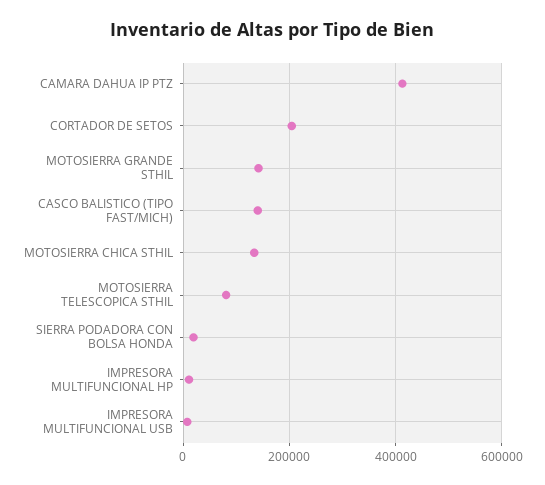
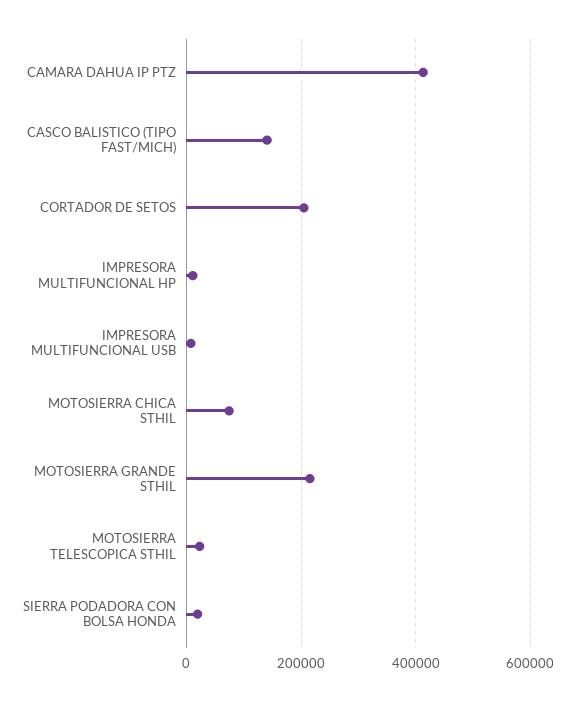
MOTOSIERRA GRANDE STHIL: 140000 -> 220000
MOTOSIERRA CHICA STHIL: 140000 -> 80000
MOTOSIERRA TELESCOPICA STHIL: 80000 -> 20000

